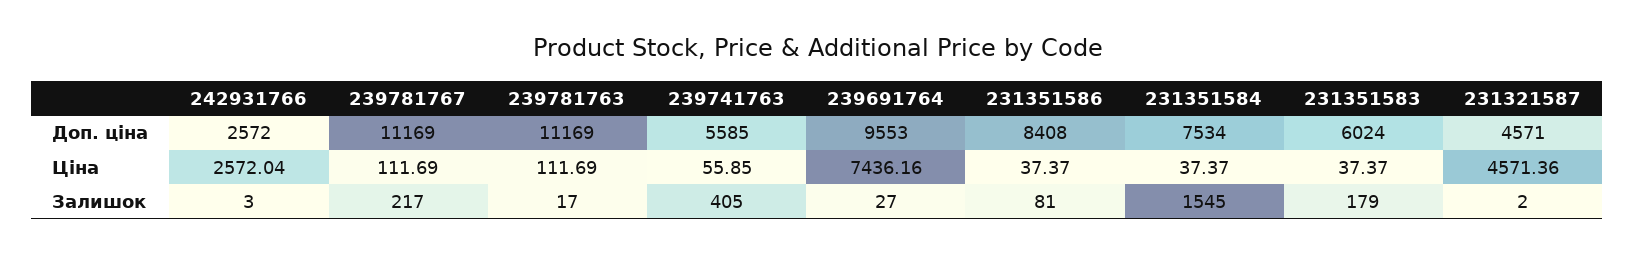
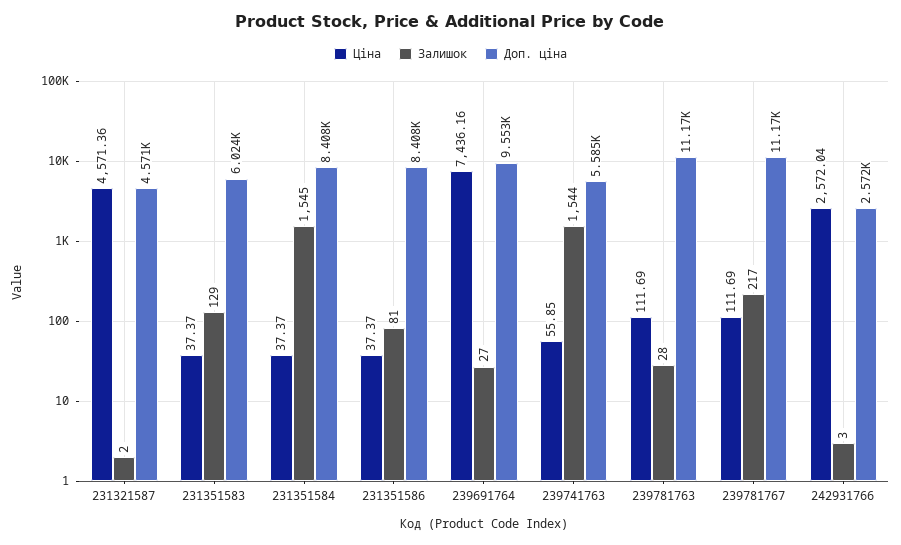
Доп. ціна, 231351584: 7534 -> 8408
Залишок, 239781763: 17 -> 28
Залишок, 239741763: 405 -> 1544
Залишок, 231351583: 179 -> 129

